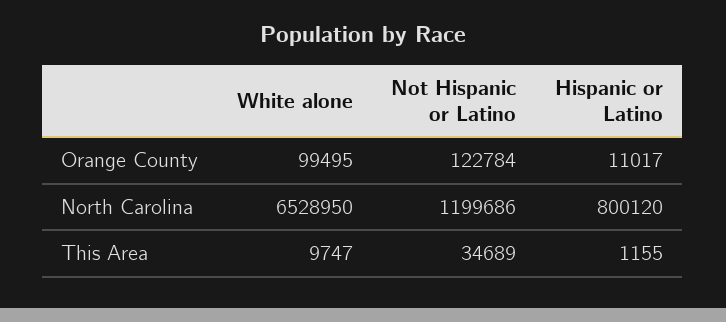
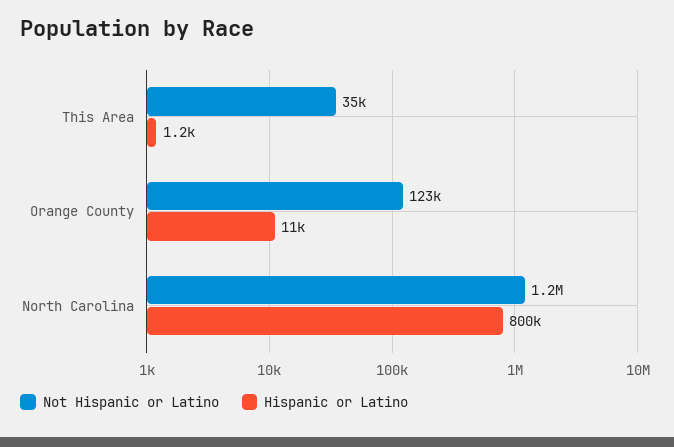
White alone, Orange County: 99495 -> none
White alone, North Carolina: 6528950 -> none
White alone, This Area: 9747 -> none

